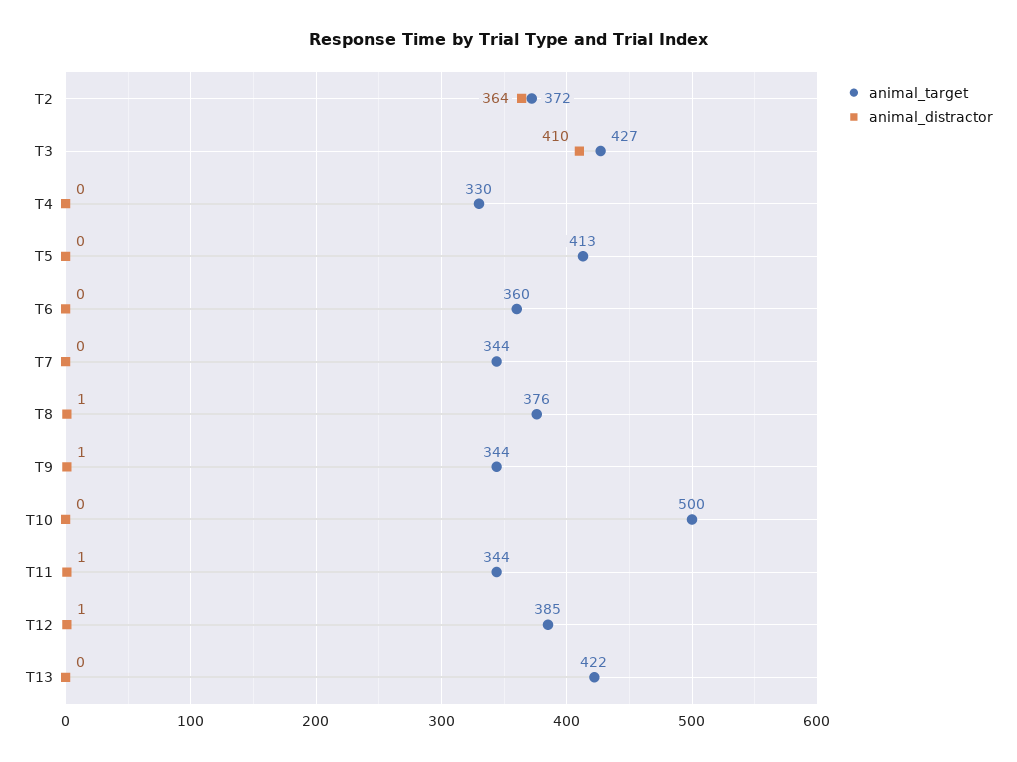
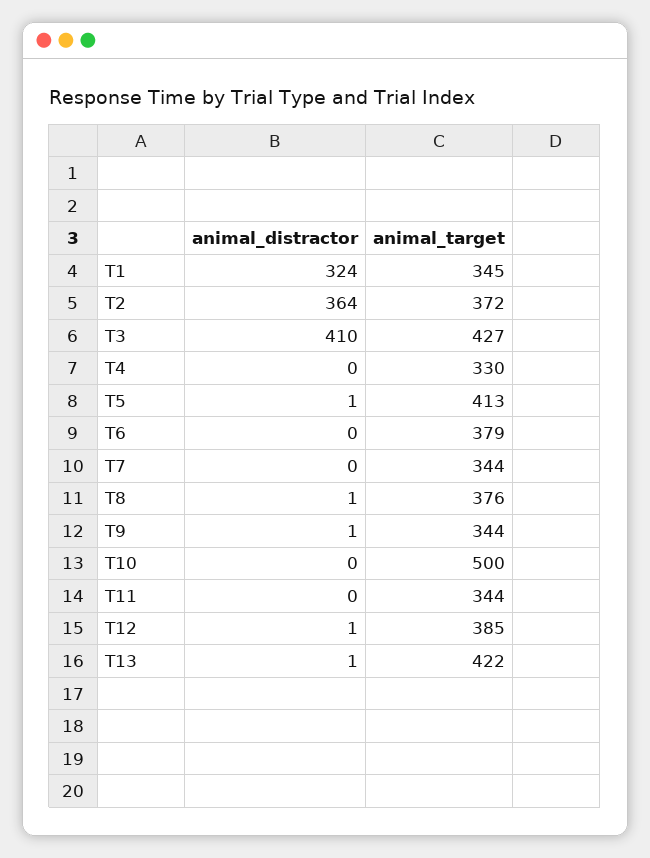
animal_distractor, T5: 0 -> 1
animal_target, T6: 360 -> 379
animal_distractor, T11: 1 -> 0
animal_distractor, T13: 0 -> 1
animal_distractor, T1: none -> 324
animal_target, T1: none -> 345

